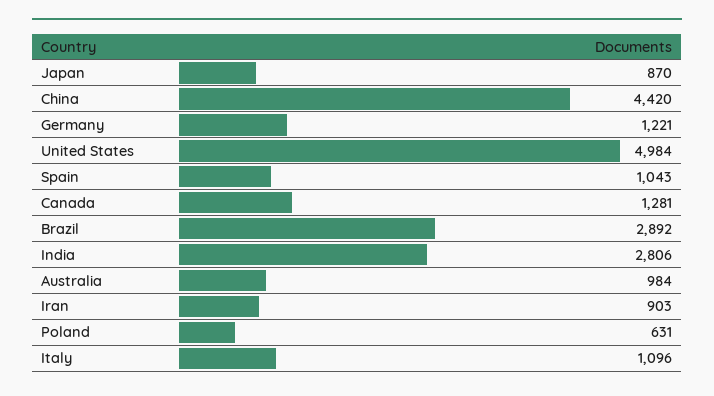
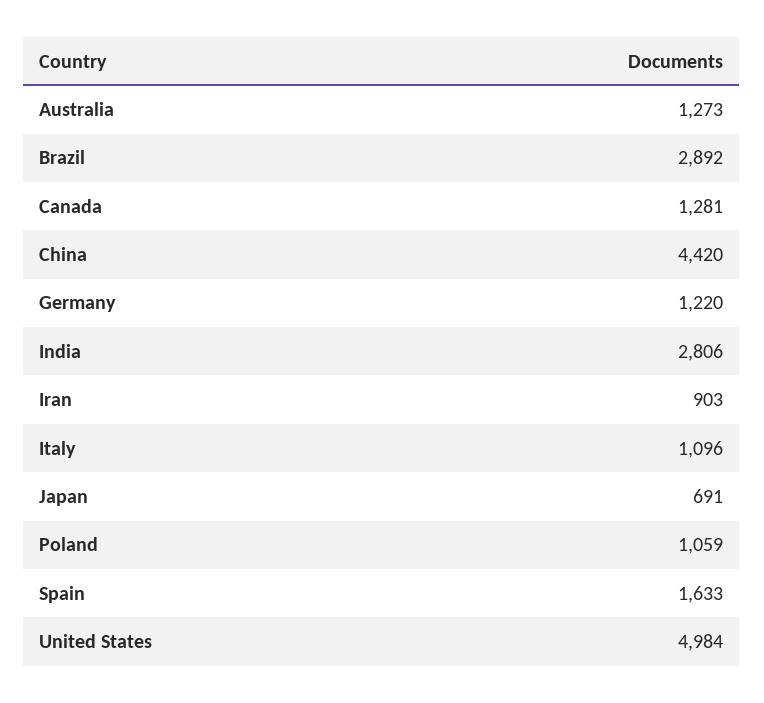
Japan: 870 -> 691
Germany: 1221 -> 1220
Spain: 1043 -> 1633
Australia: 984 -> 1273
Poland: 631 -> 1059

